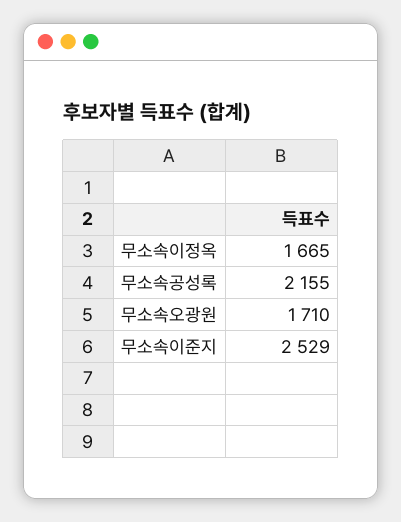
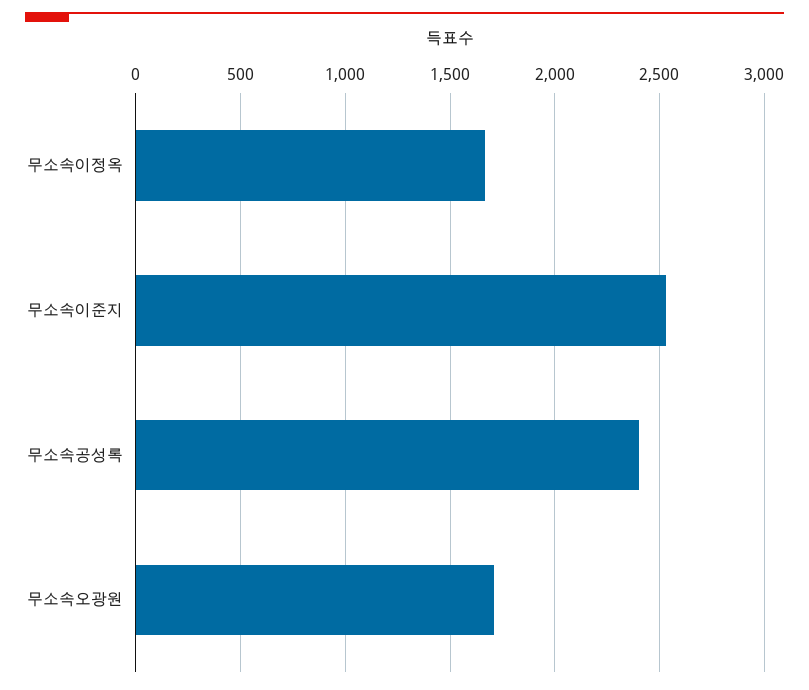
무소속공성록: 2155 -> 2400

